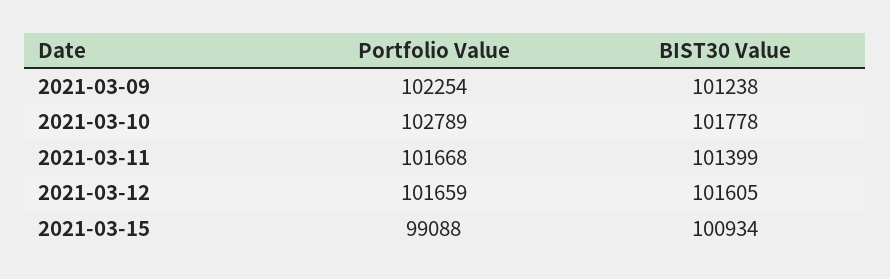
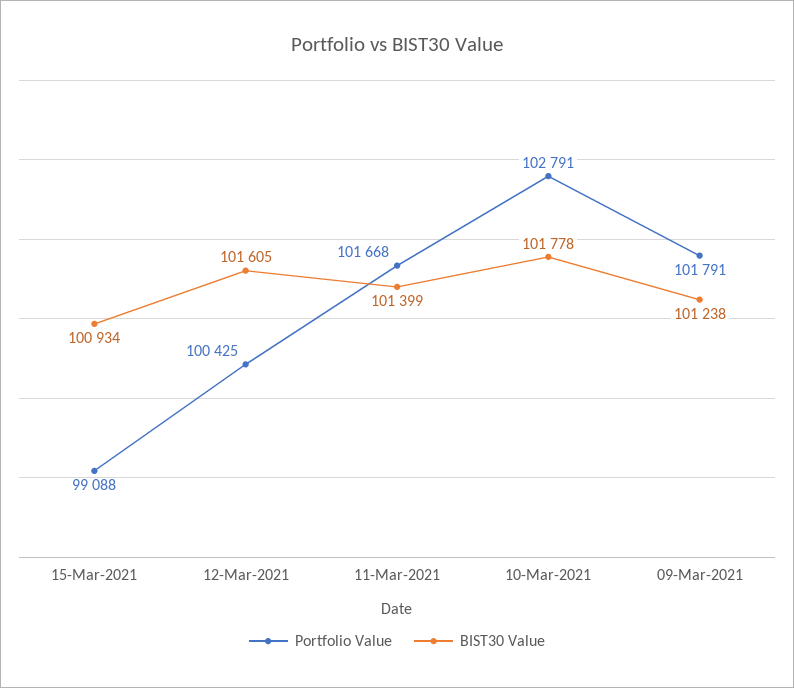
Portfolio Value, 2021-03-09: 102254 -> 101791
Portfolio Value, 2021-03-10: 102789 -> 102791
Portfolio Value, 2021-03-12: 101659 -> 100425

